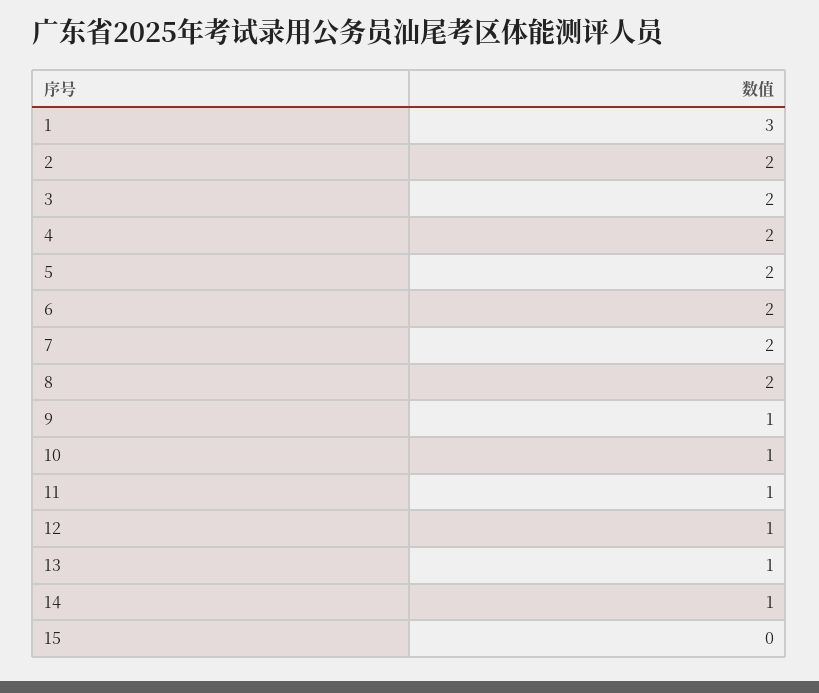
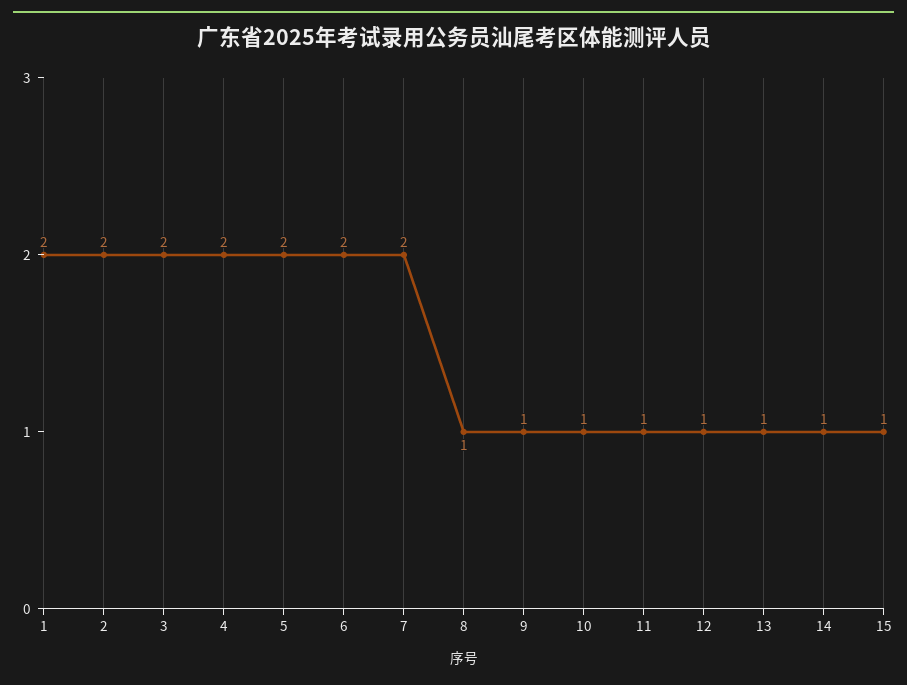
1: 3 -> 2
8: 2 -> 1
15: 0 -> 1

